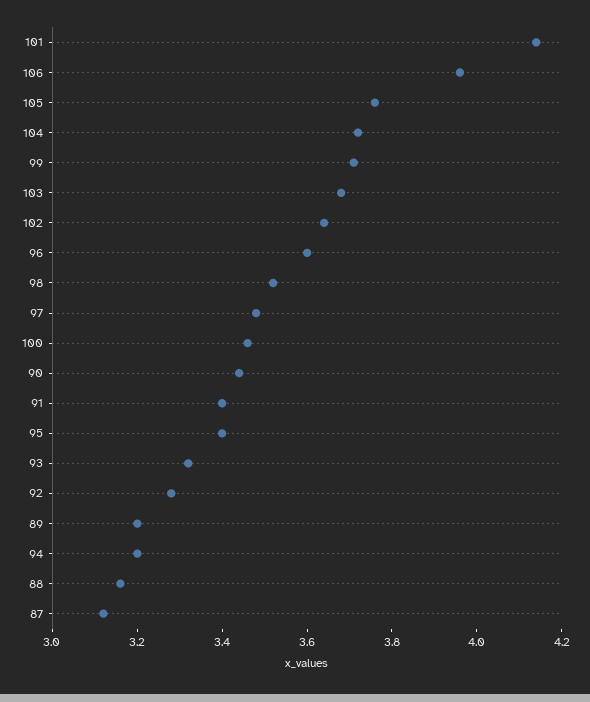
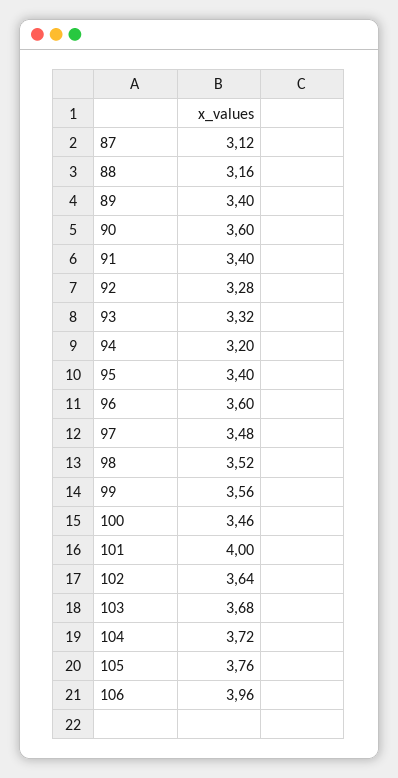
101: 4.15 -> 4
99: 3.7 -> 3.56
90: 3.45 -> 3.6
89: 3.2 -> 3.4

